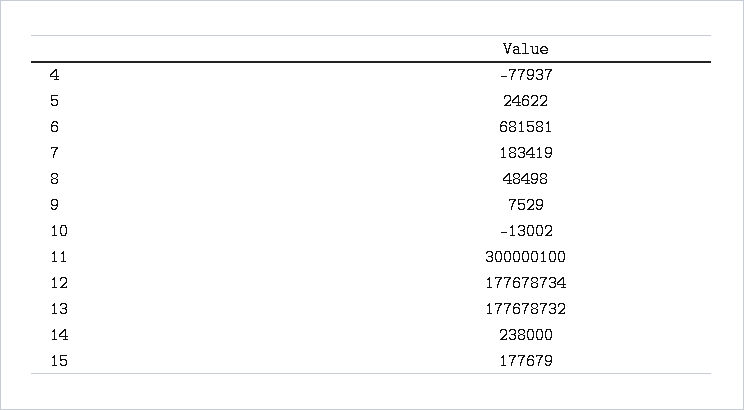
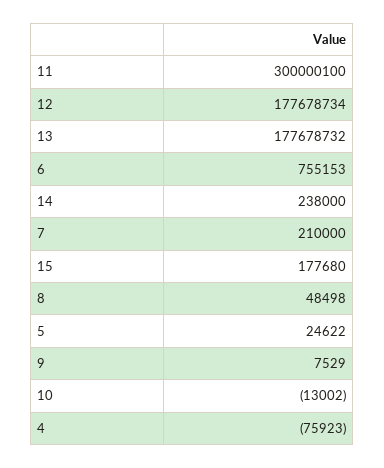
4: -77937 -> -75923
6: 681581 -> 755153
7: 183419 -> 210000
15: 177679 -> 177680

